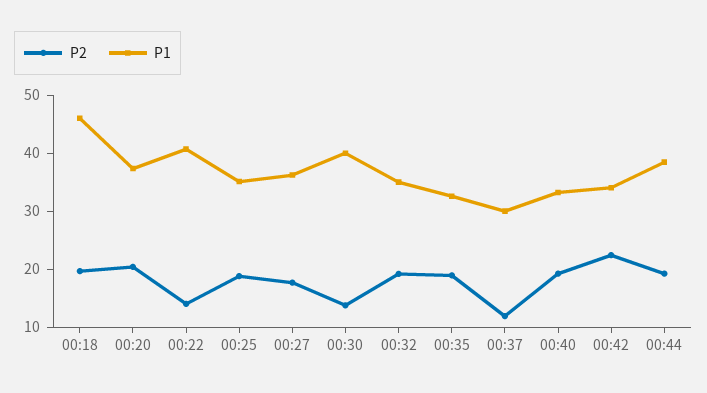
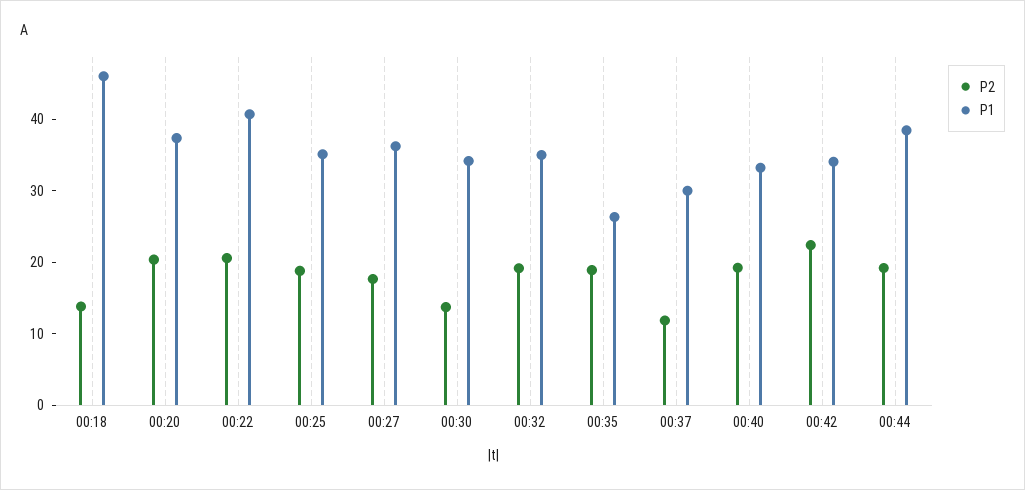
P2, 00:18: 20 -> 14
P2, 00:22: 14 -> 20
P1, 00:30: 40 -> 34
P1, 00:35: 32 -> 26

